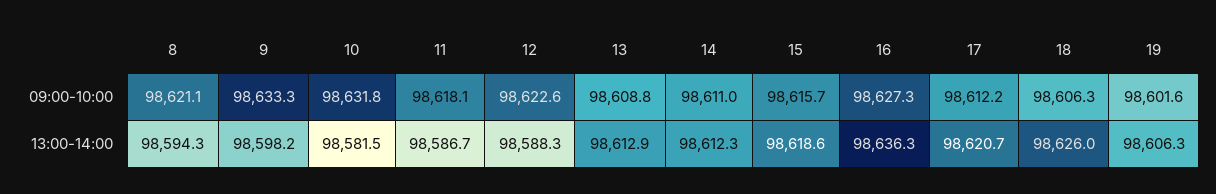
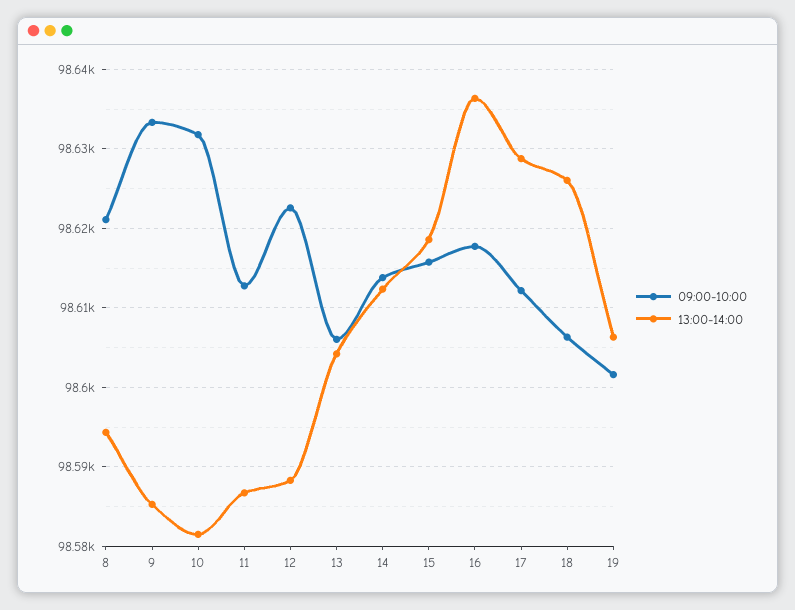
09:00-10:00, 11: 98618.1 -> 98613
09:00-10:00, 13: 98608.8 -> 98606
09:00-10:00, 14: 98611 -> 98614
09:00-10:00, 16: 98627.3 -> 98618
13:00-14:00, 9: 98598.2 -> 98585
13:00-14:00, 13: 98612.9 -> 98604
13:00-14:00, 17: 98620.7 -> 98629

